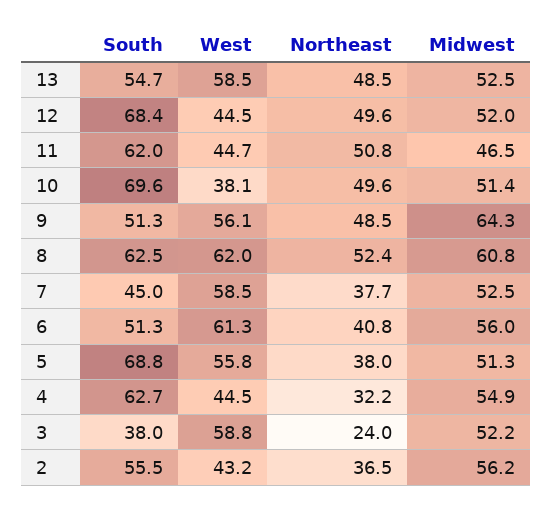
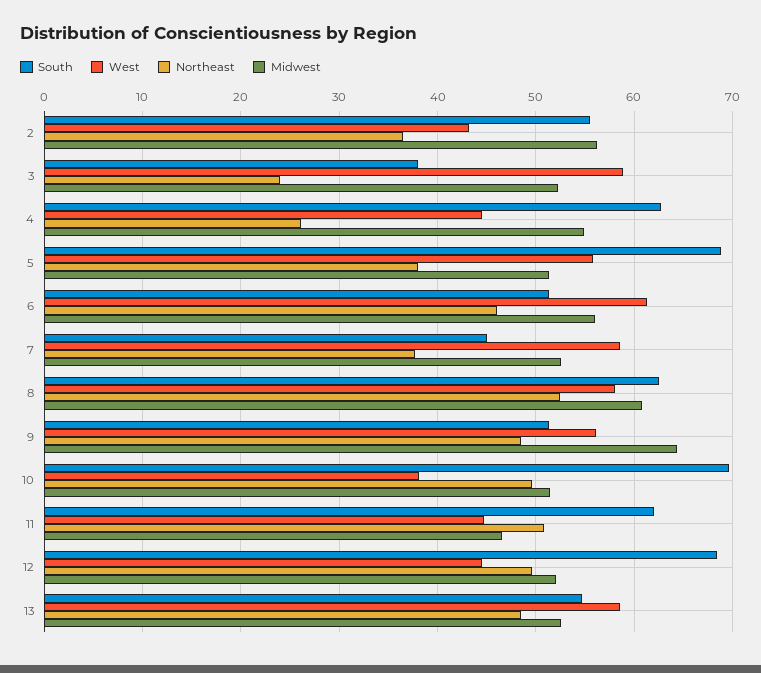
West, 8: 62 -> 58
Northeast, 6: 40.8 -> 46
Northeast, 4: 32.2 -> 26

